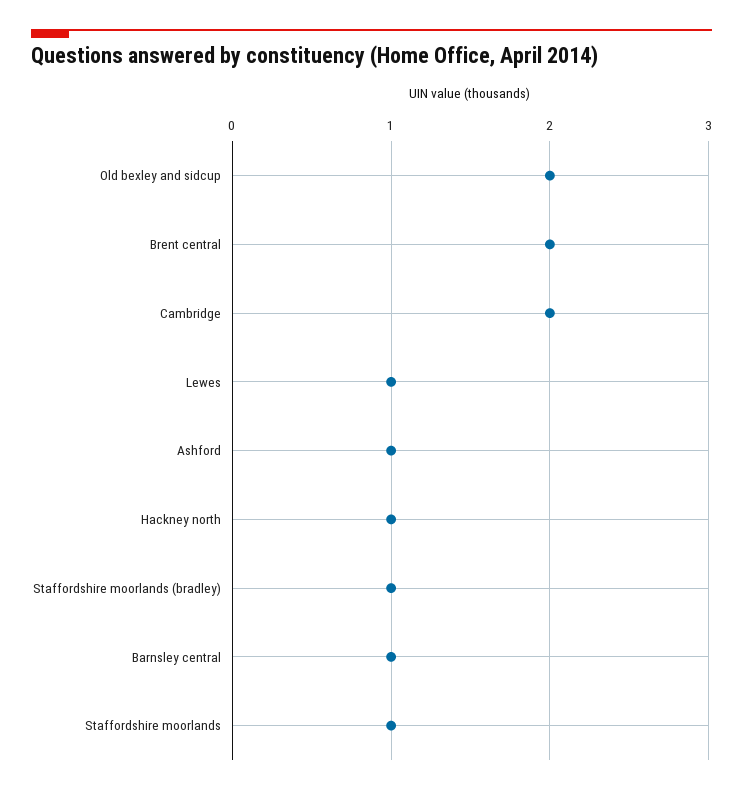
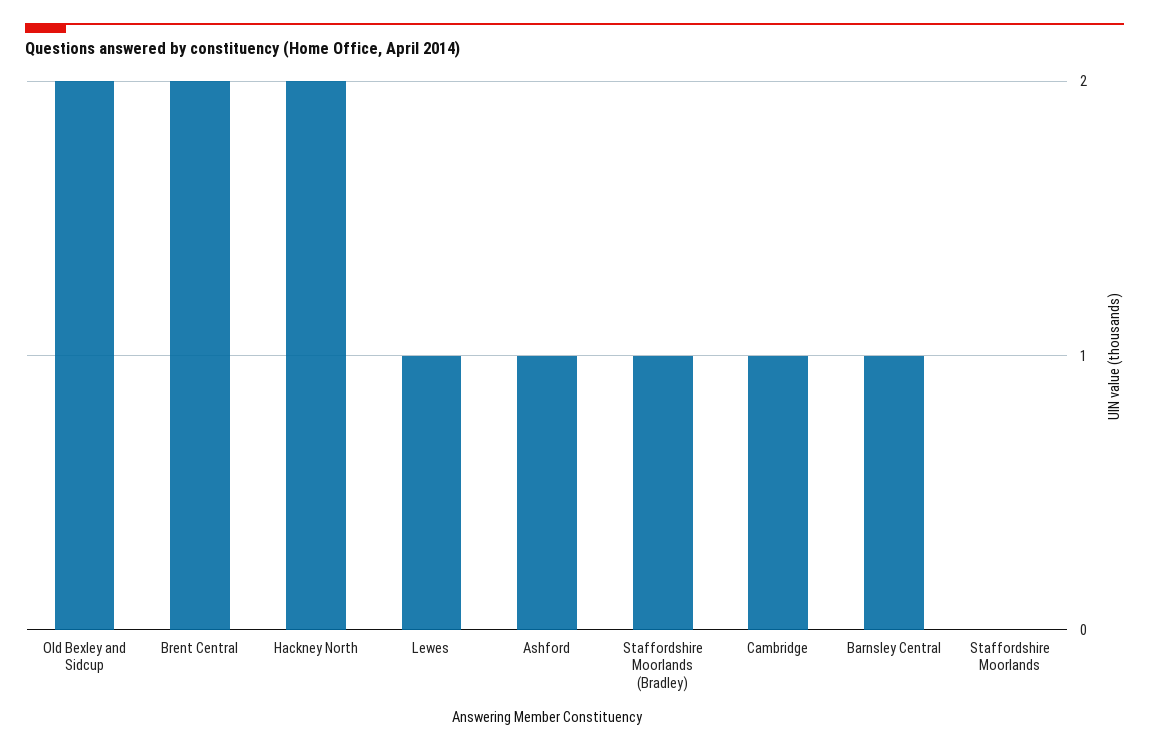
Cambridge: 2 -> 1
Hackney north: 1 -> 2
Staffordshire moorlands: 1 -> 0

